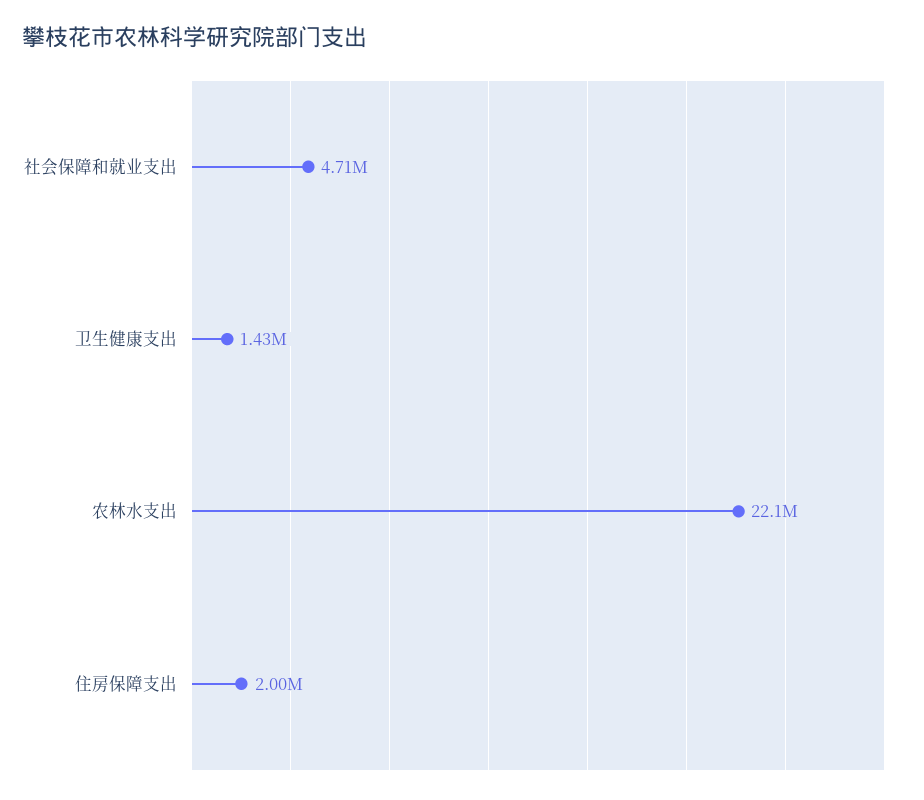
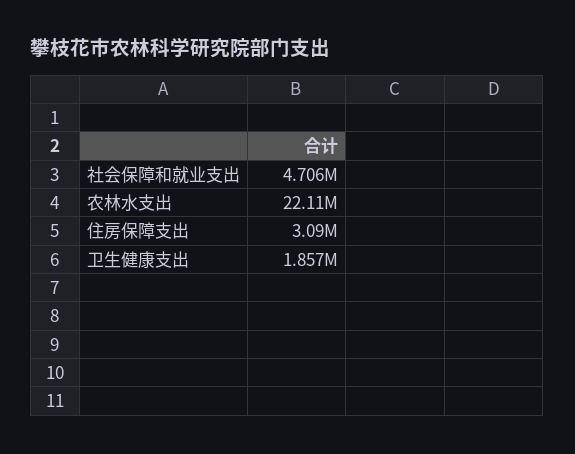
卫生健康支出: 1430000 -> 1857000
住房保障支出: 2000000 -> 3090000

